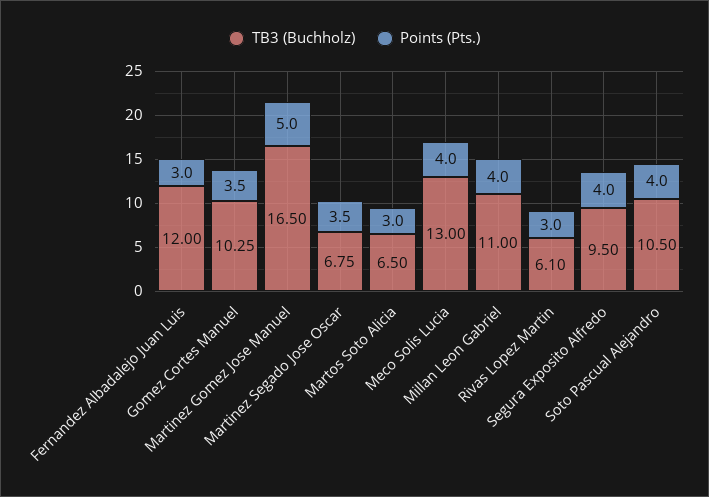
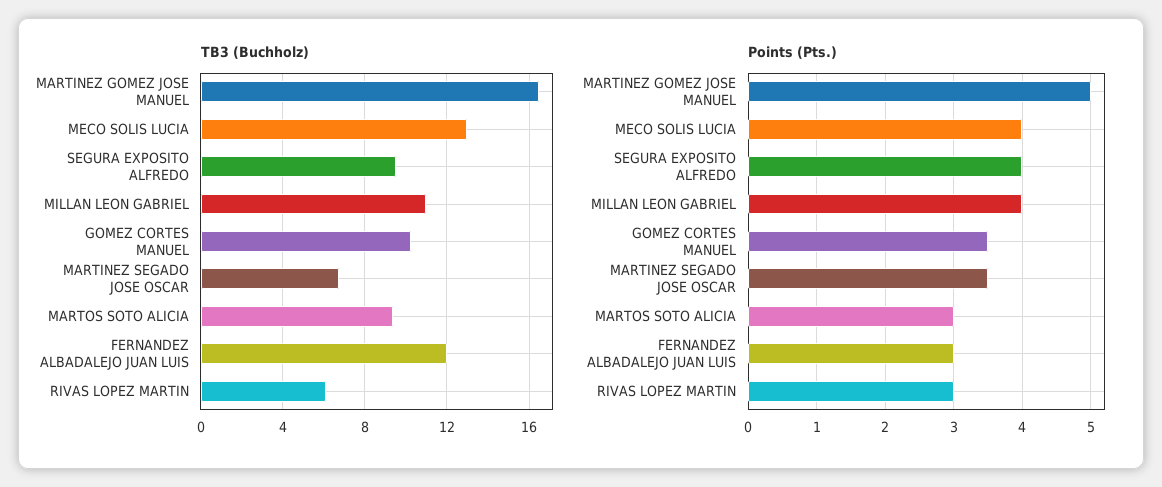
TB3 (Buchholz), Martos Soto Alicia: 6.5 -> 9.5
TB3 (Buchholz), Soto Pascual Alejandro: 10.5 -> none
Points (Pts.), Soto Pascual Alejandro: 4 -> none

